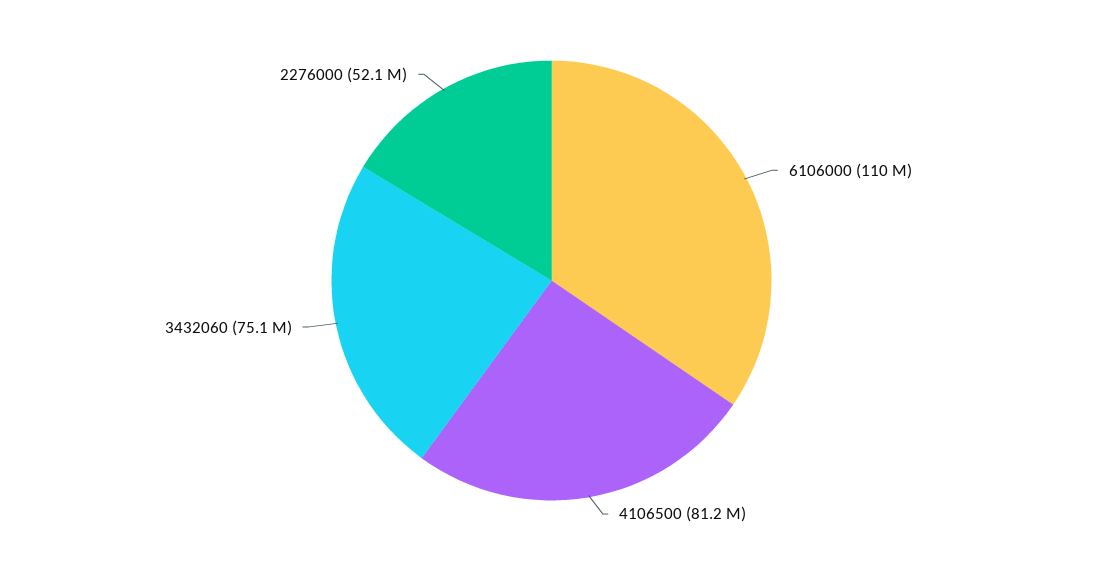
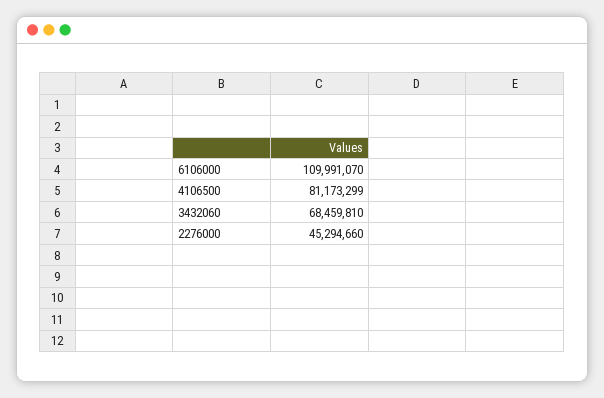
3432060: 75100000 -> 68459810
2276000: 52100000 -> 45294660

